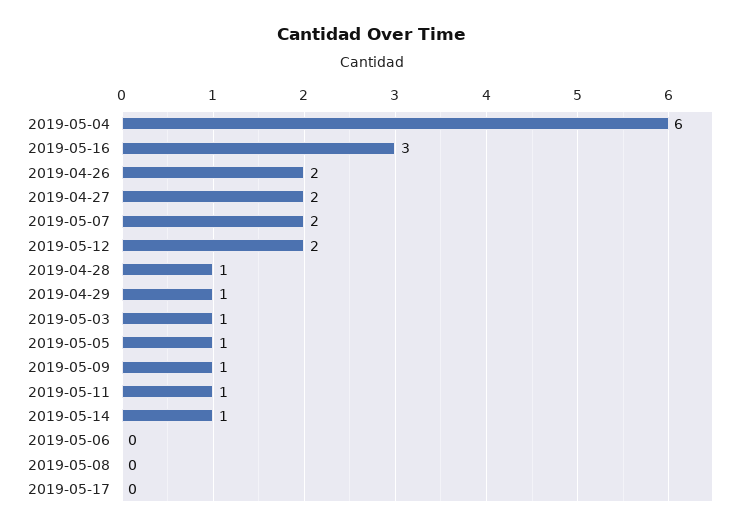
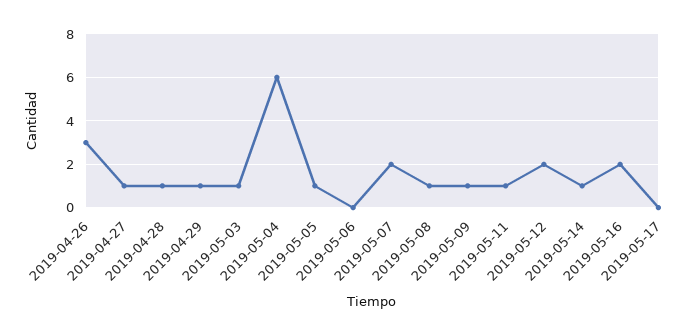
2019-05-16: 3 -> 2
2019-04-26: 2 -> 3
2019-04-27: 2 -> 1
2019-05-08: 0 -> 1

